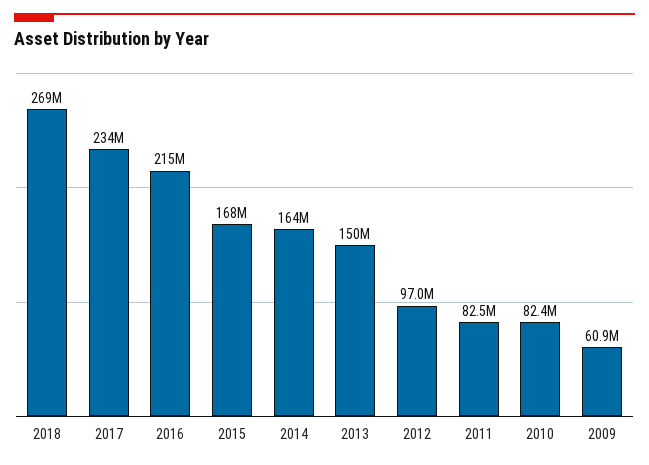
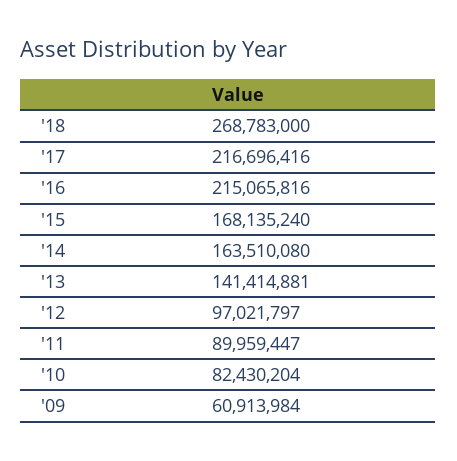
2017: 234000000 -> 216696416
2013: 150000000 -> 141414881
2011: 82500000 -> 89959447

